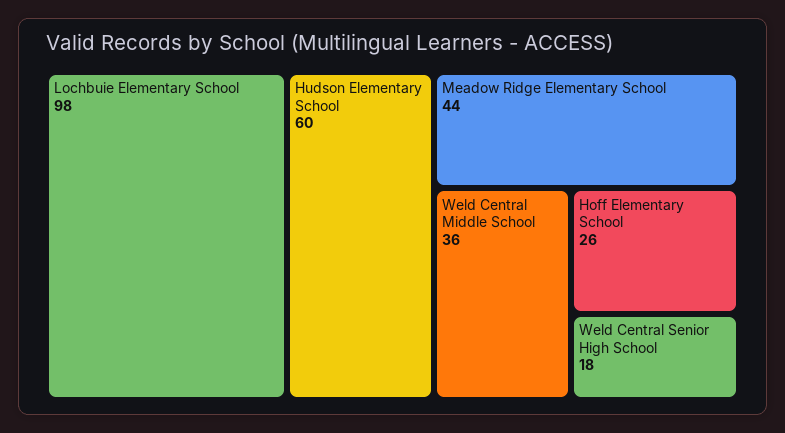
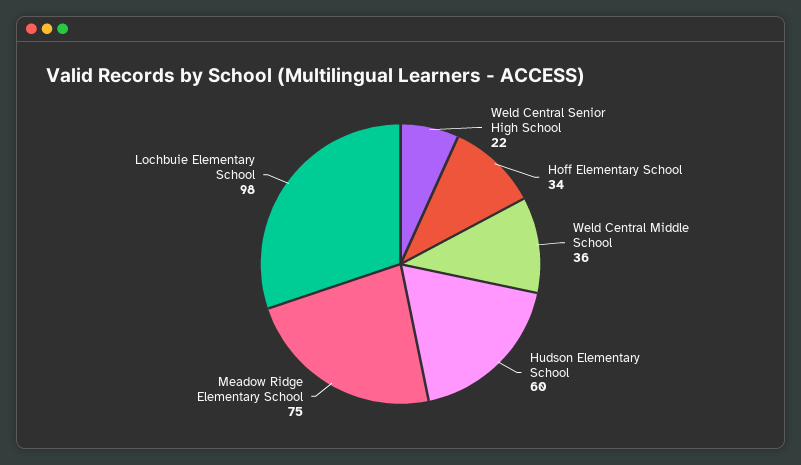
Meadow Ridge Elementary School: 44 -> 75
Hoff Elementary School: 26 -> 34
Weld Central Senior High School: 18 -> 22

